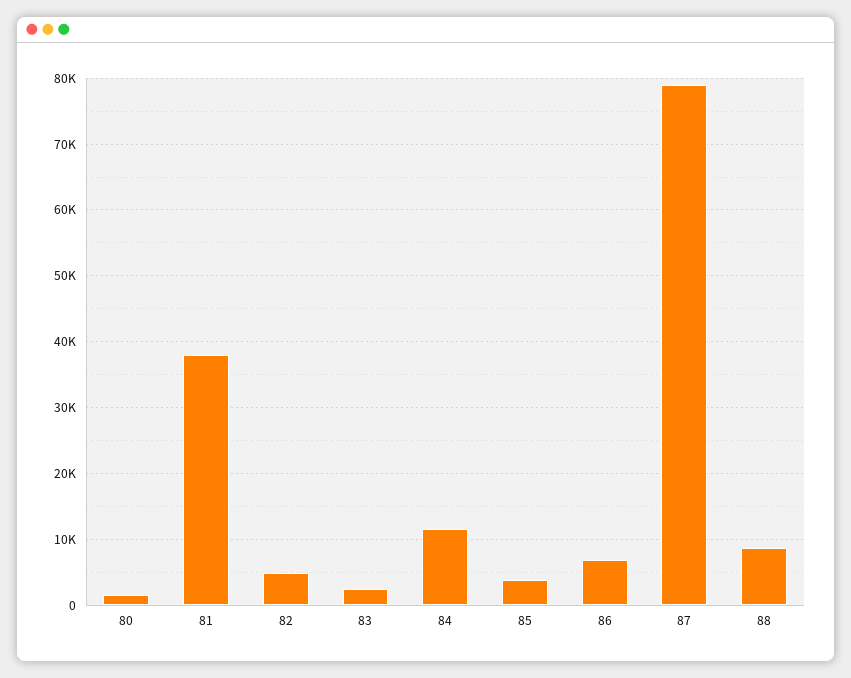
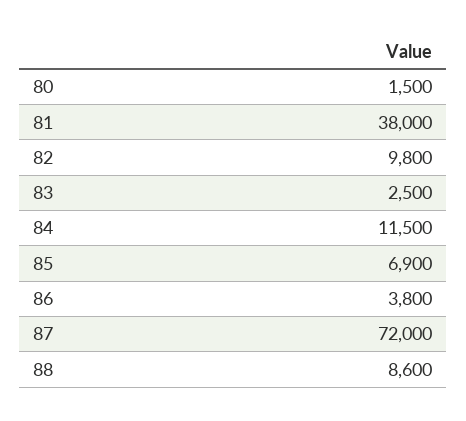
82: 5000 -> 9800
85: 4000 -> 6900
86: 7000 -> 3800
87: 79000 -> 72000

